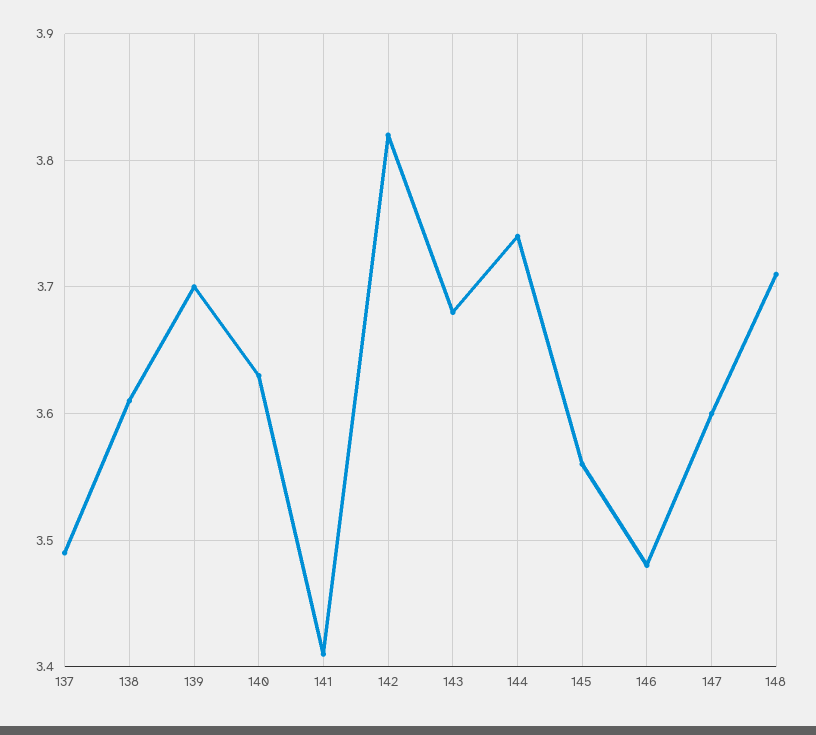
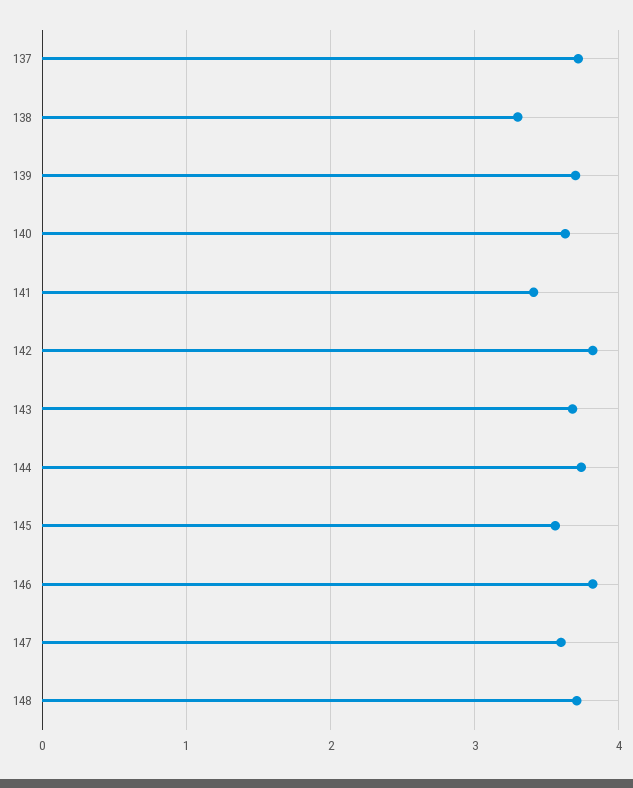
137: 3.49 -> 3.7
138: 3.61 -> 3.3
146: 3.48 -> 3.8

